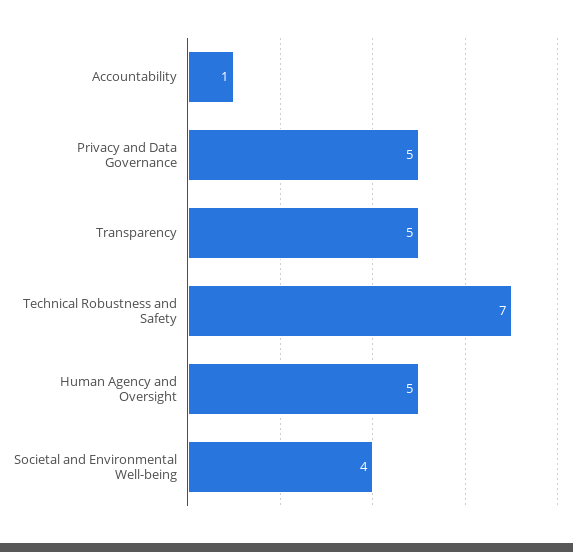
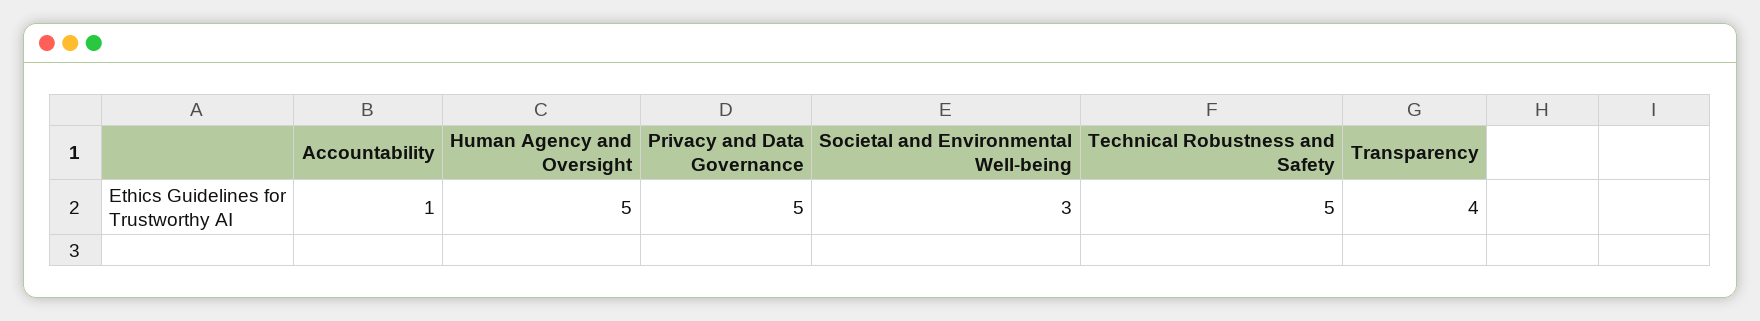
Transparency: 5 -> 4
Technical Robustness and Safety: 7 -> 5
Societal and Environmental Well-being: 4 -> 3

